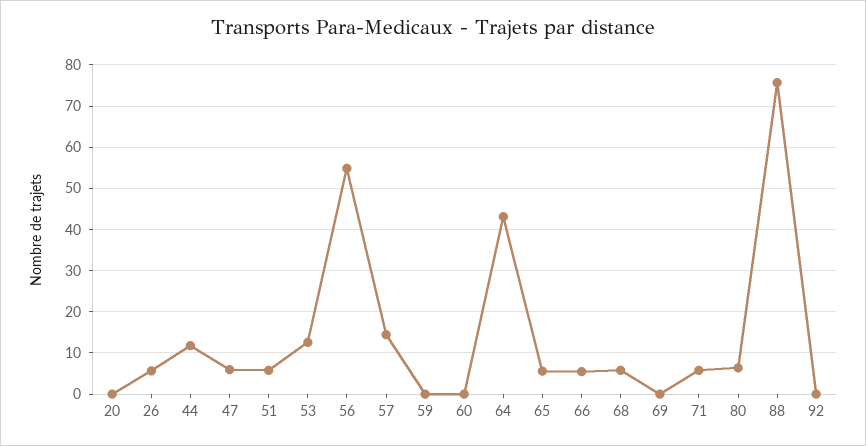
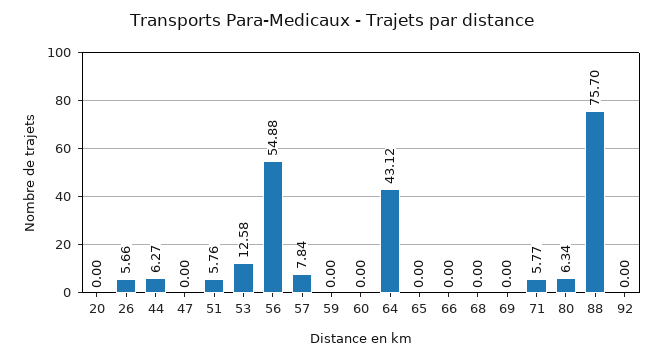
44: 12 -> 6.27
47: 6 -> 0
57: 14 -> 7.84
65: 6 -> 0
66: 6 -> 0
68: 6 -> 0

